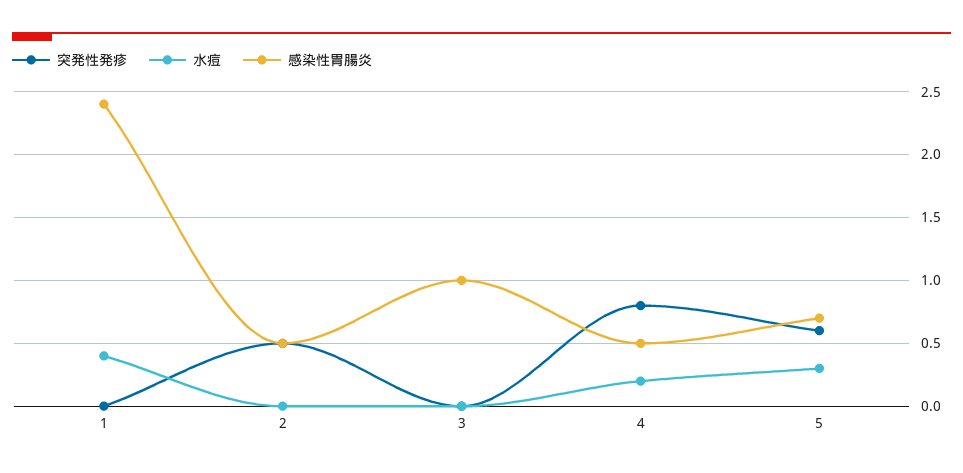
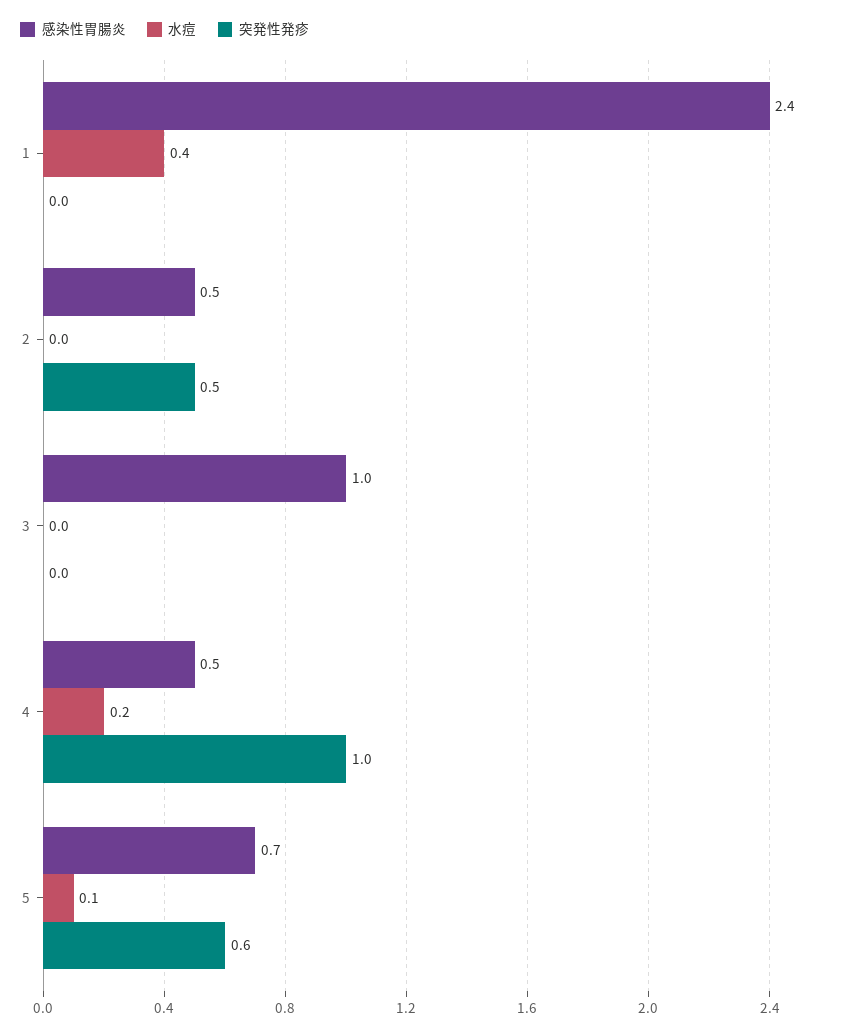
突発性発疹, 4: 0.8 -> 1
水痘, 5: 0.3 -> 0.1

